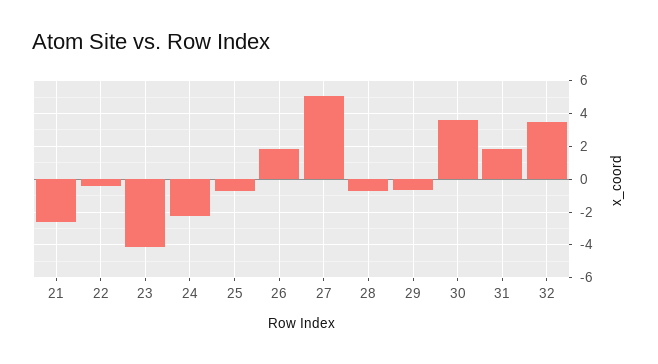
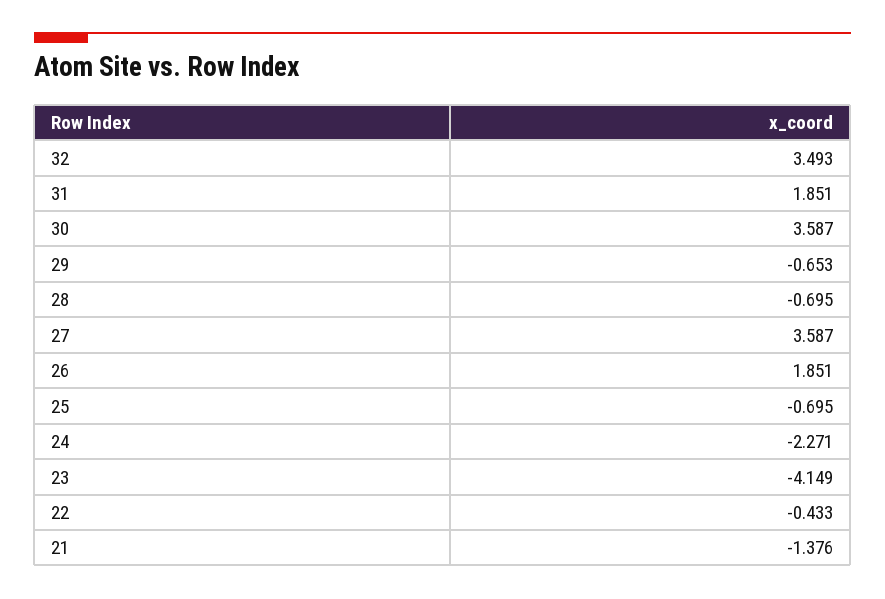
21: -2.5 -> -1.376
27: 5 -> 3.587

